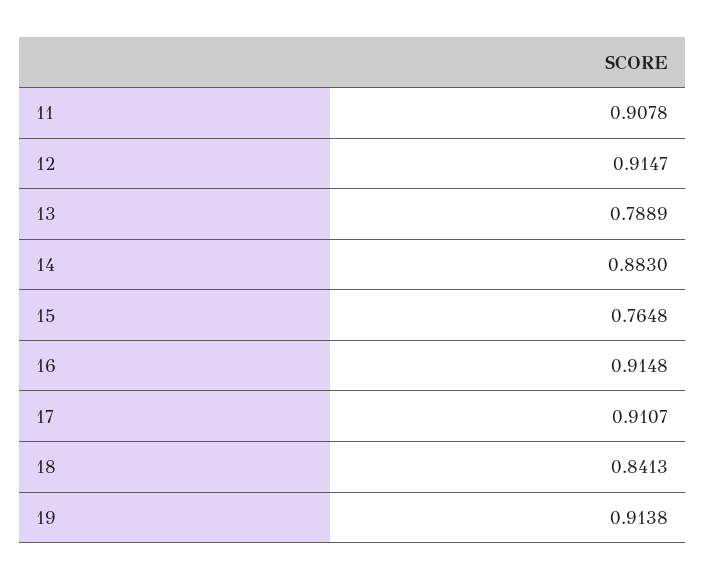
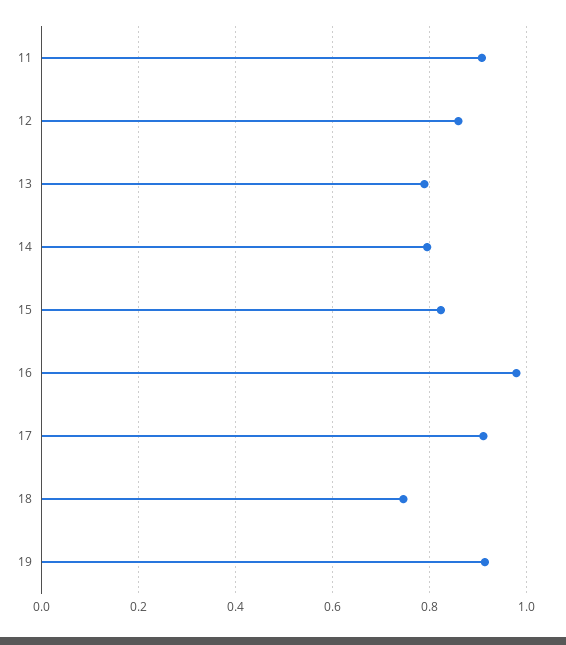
12: 0.9147 -> 0.86
14: 0.883 -> 0.8
15: 0.7648 -> 0.82
16: 0.9148 -> 0.98
18: 0.8413 -> 0.74

